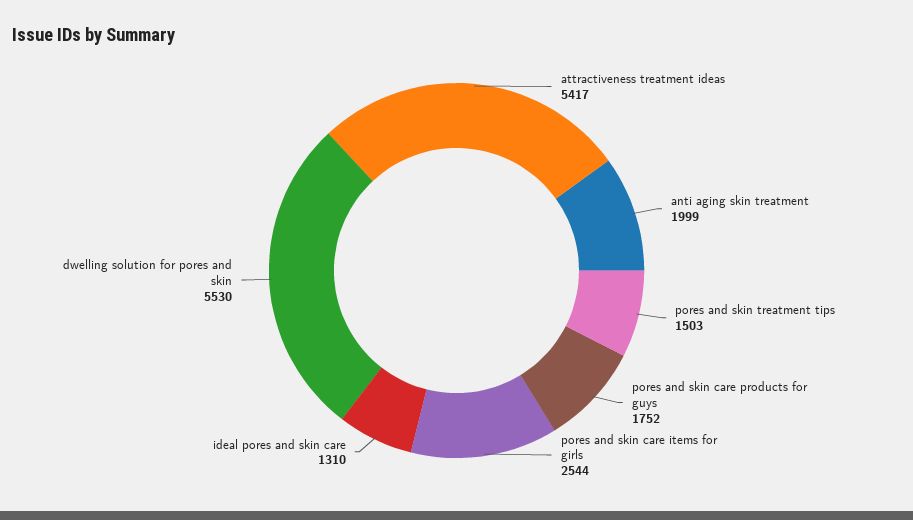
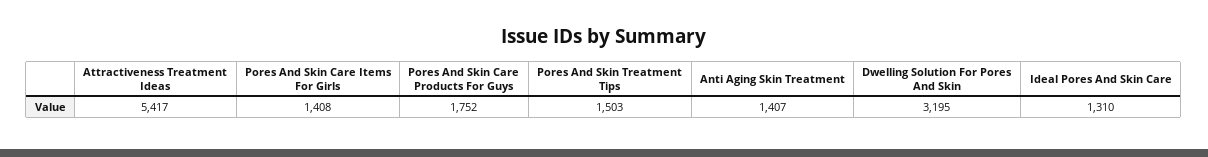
anti aging skin treatment: 1999 -> 1407
pores and skin care items for girls: 2544 -> 1408
dwelling solution for pores and skin: 5530 -> 3195

